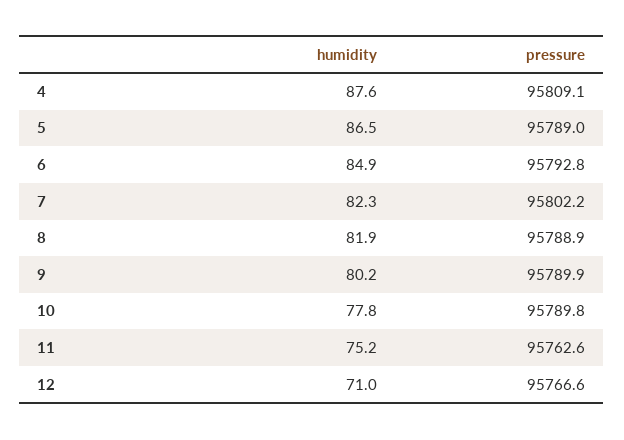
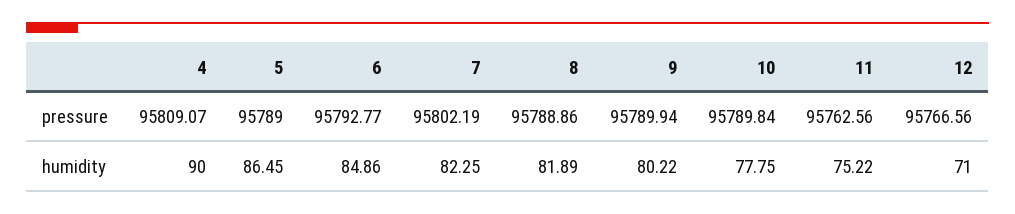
humidity, 4: 87.6 -> 90

